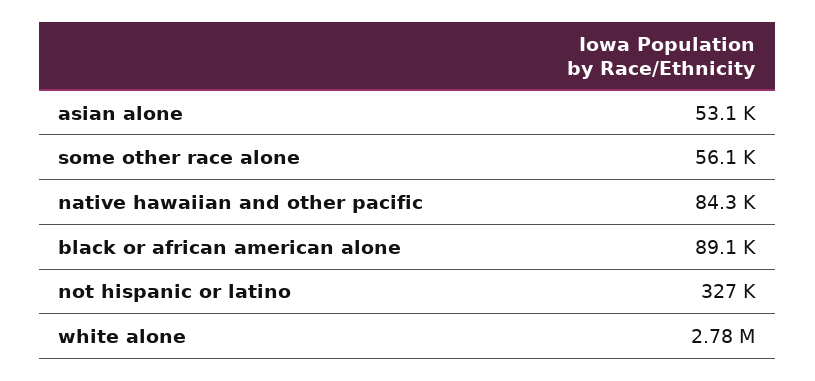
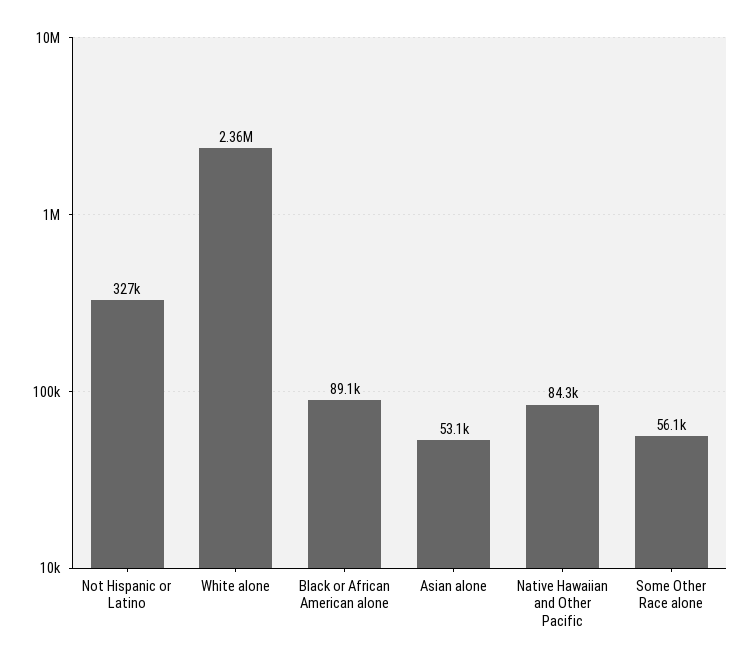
white alone: 2780000 -> 2360000

